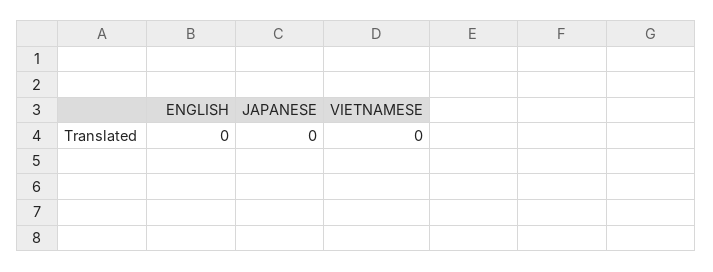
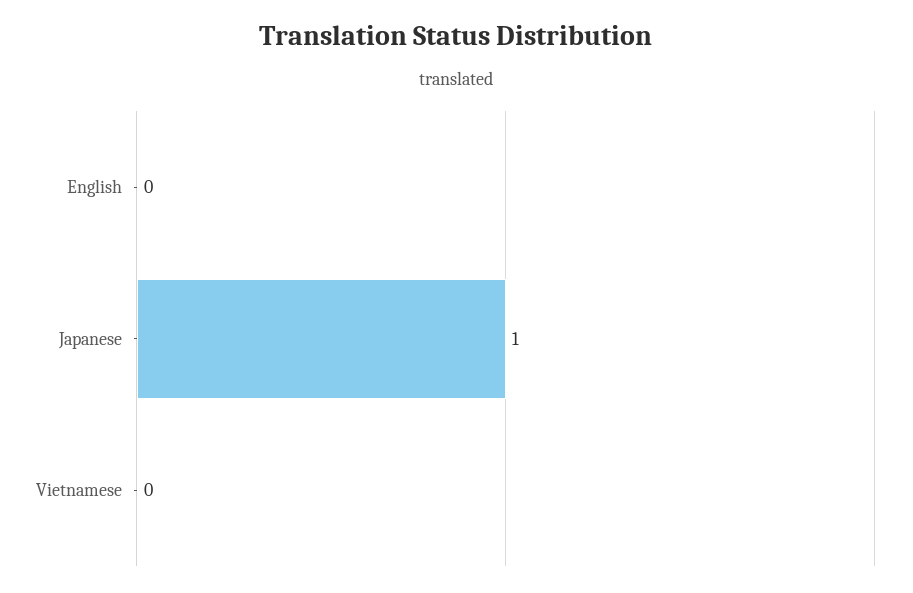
JAPANESE: 0 -> 1

